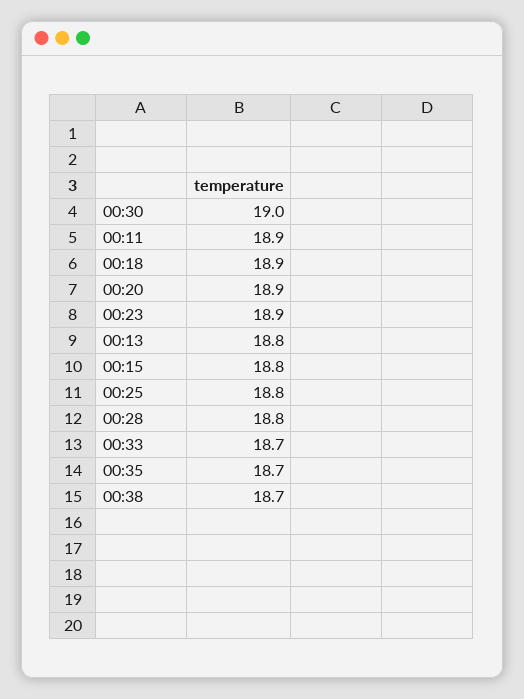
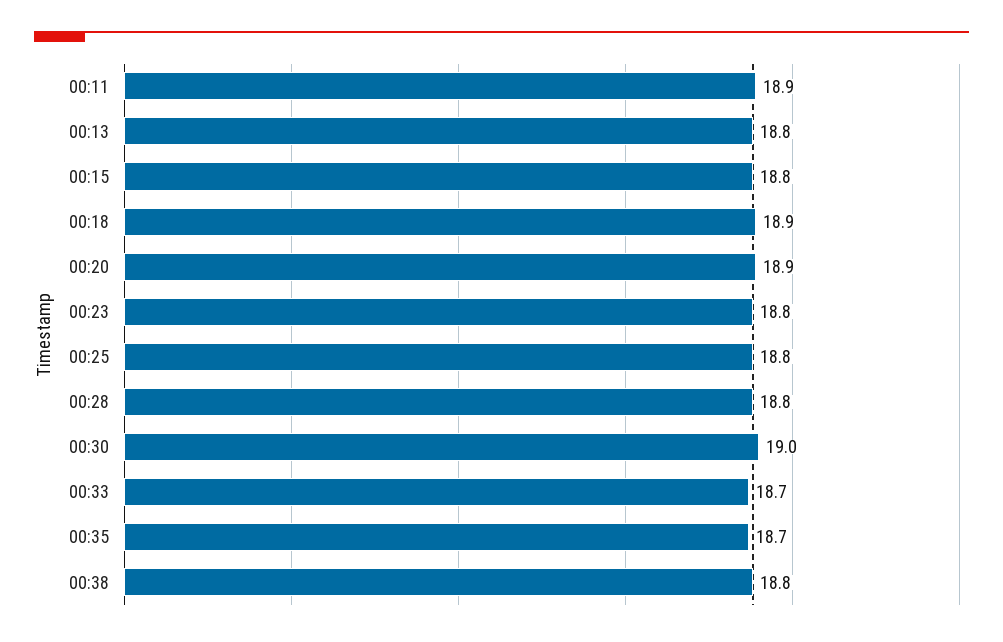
00:23: 18.9 -> 18.8
00:38: 18.7 -> 18.8

